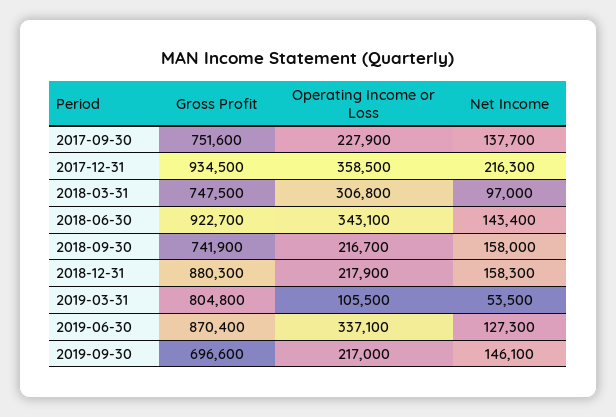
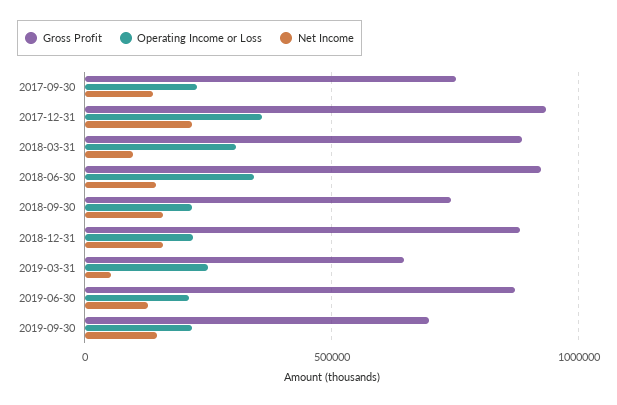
Gross Profit, 2018-03-31: 747500 -> 900000
Gross Profit, 2019-03-31: 804800 -> 650000
Operating Income or Loss, 2019-03-31: 105500 -> 250000
Operating Income or Loss, 2019-06-30: 337100 -> 200000

